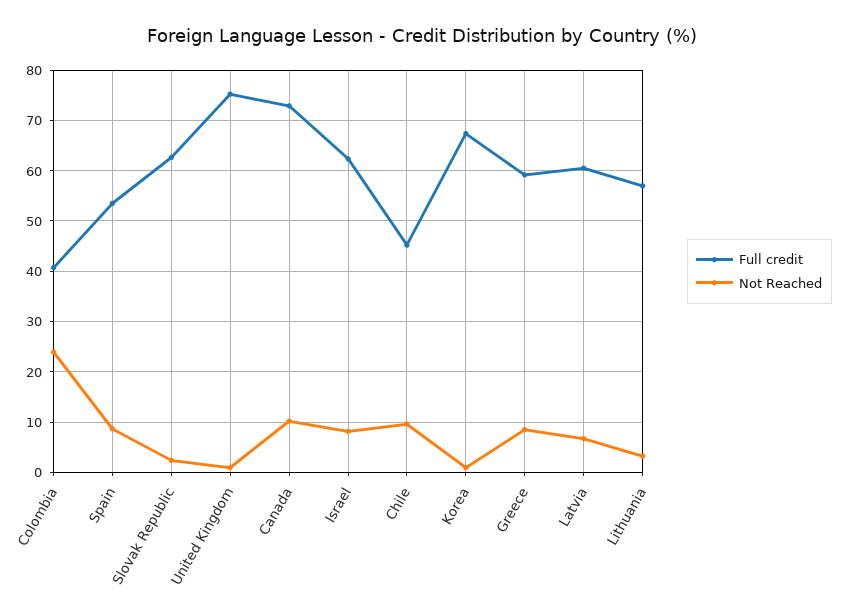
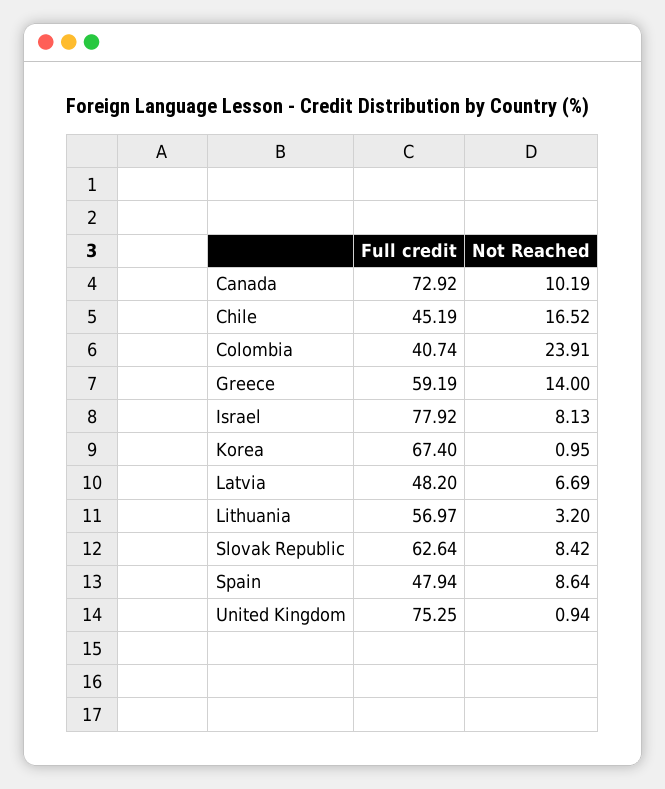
Full credit, Spain: 54 -> 47.94
Not Reached, Slovak Republic: 2 -> 8.42
Full credit, Israel: 62 -> 77.92
Not Reached, Chile: 10 -> 16.52
Not Reached, Greece: 8 -> 14
Full credit, Latvia: 60 -> 48.2

